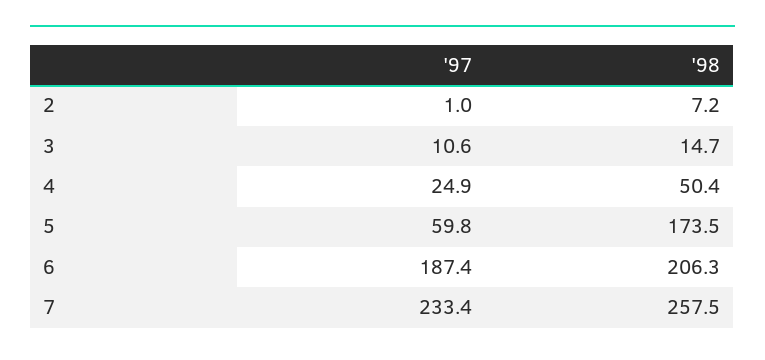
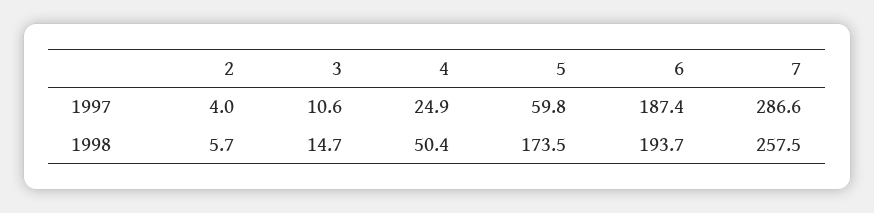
'97, 2: 1 -> 4
'98, 2: 7.2 -> 5.7
'98, 6: 206.3 -> 193.7
'97, 7: 233.4 -> 286.6

